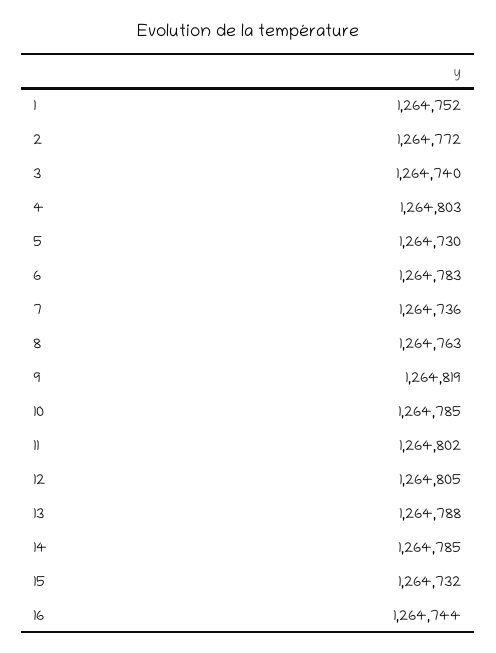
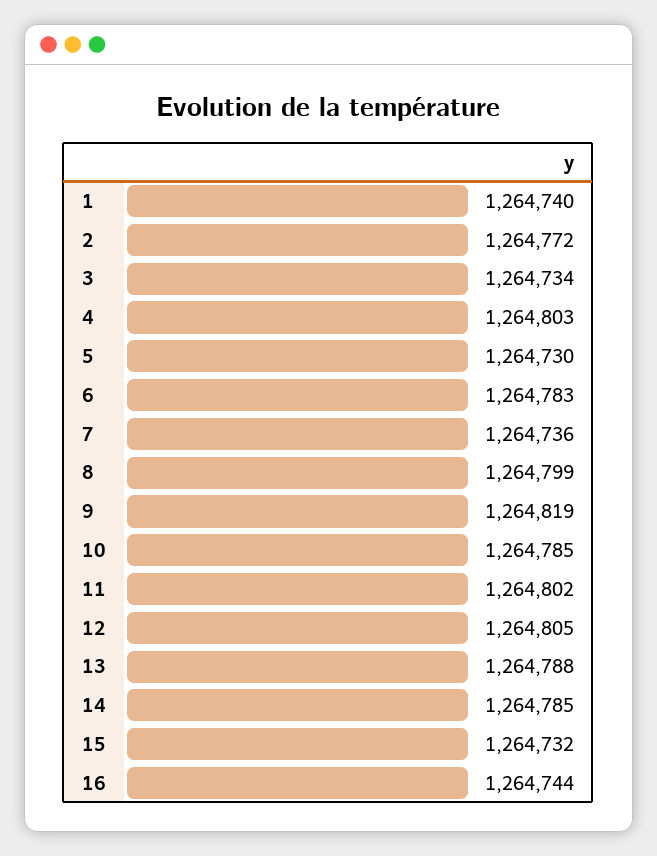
1: 1264752 -> 1264740
3: 1264740 -> 1264734
8: 1264763 -> 1264799

